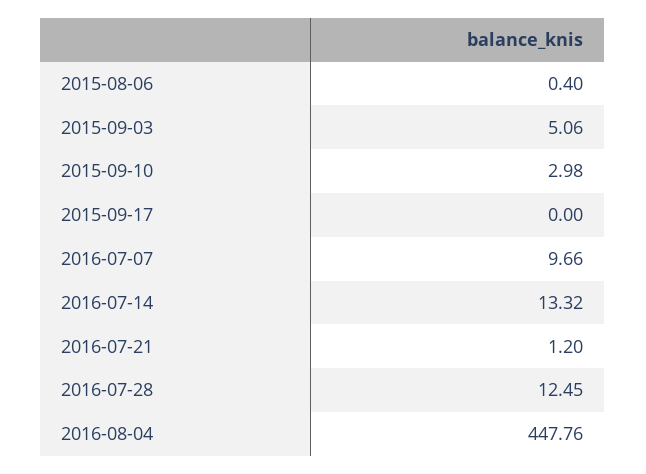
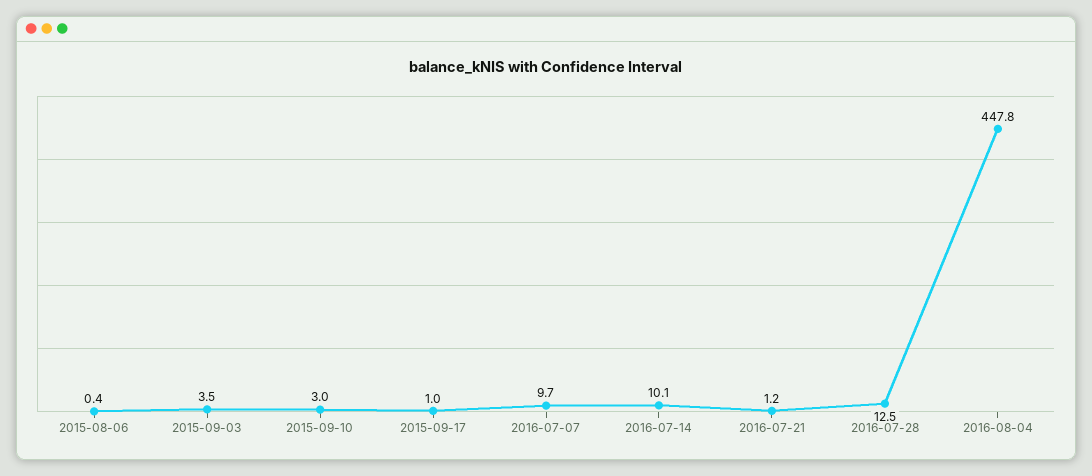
2015-09-03: 5.06 -> 3.5
2015-09-17: 0 -> 1
2016-07-14: 13.32 -> 10.1

